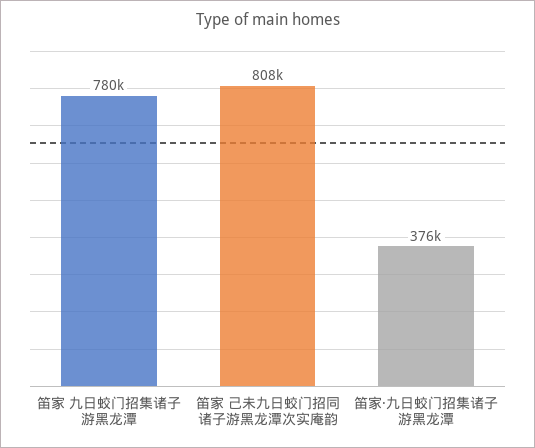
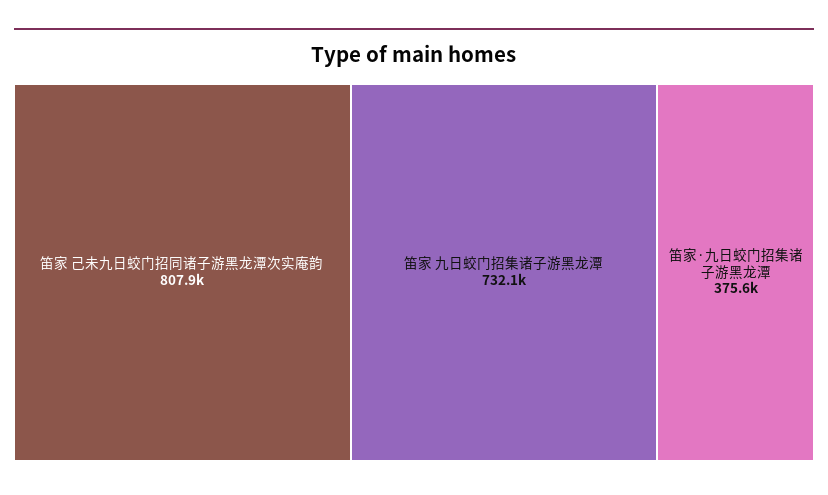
笛家 九日蛟门招集诸子游黑龙潭: 780000 -> 732100

